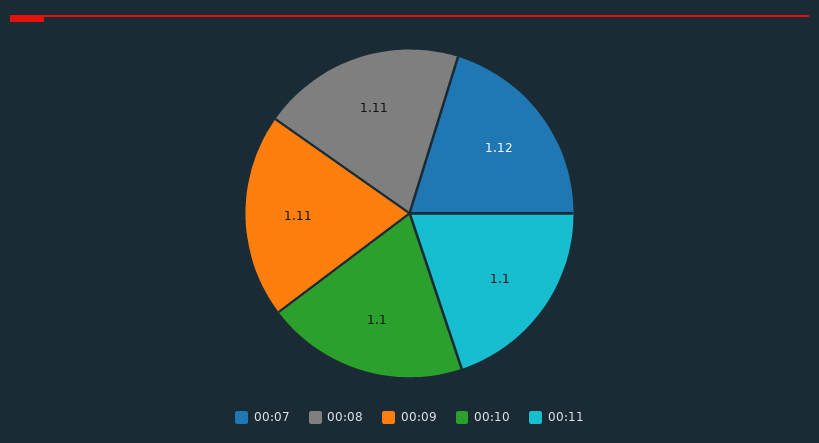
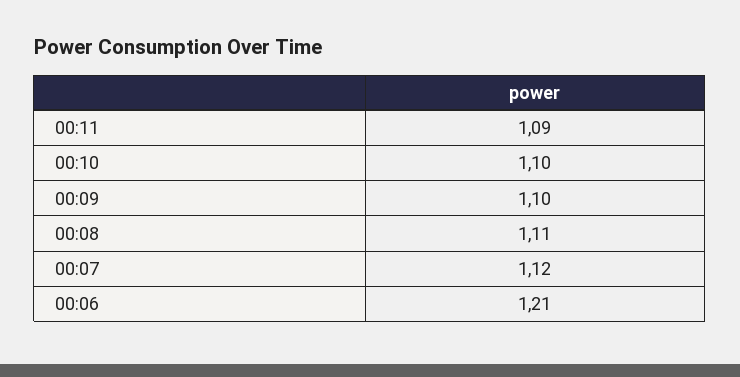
00:09: 1.11 -> 1.1
00:11: 1.1 -> 1.09
00:06: none -> 1.21

